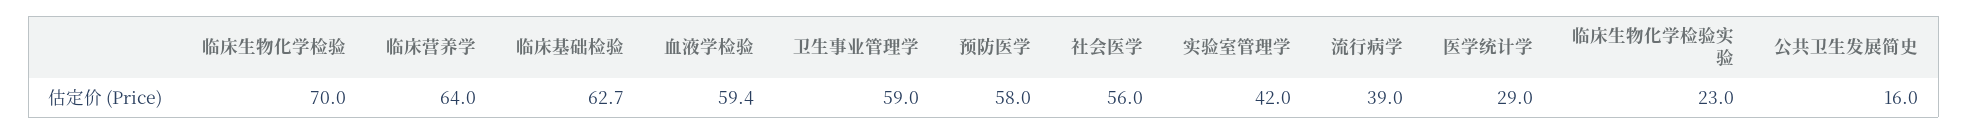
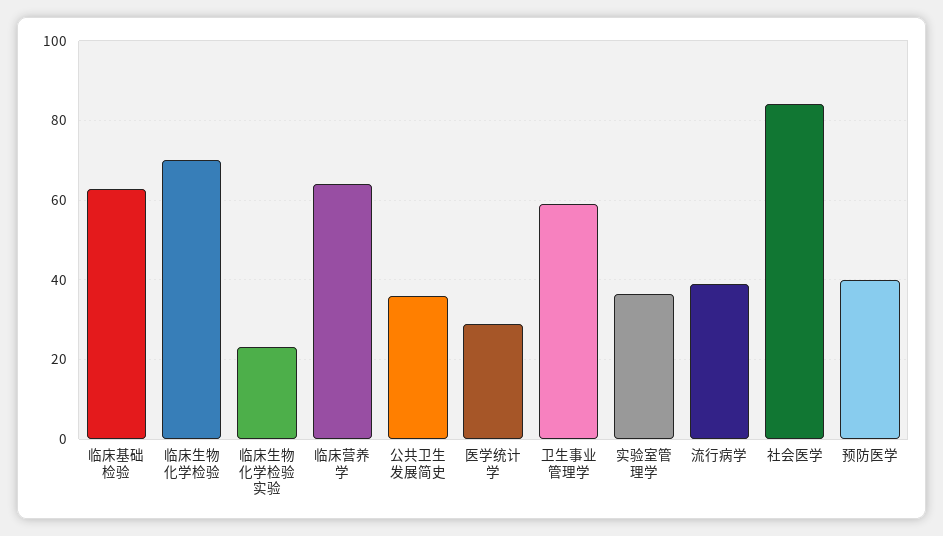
血液学检验: 59.4 -> none
预防医学: 58 -> 40
社会医学: 56 -> 84
实验室管理学: 42 -> 36
公共卫生发展简史: 16 -> 36

